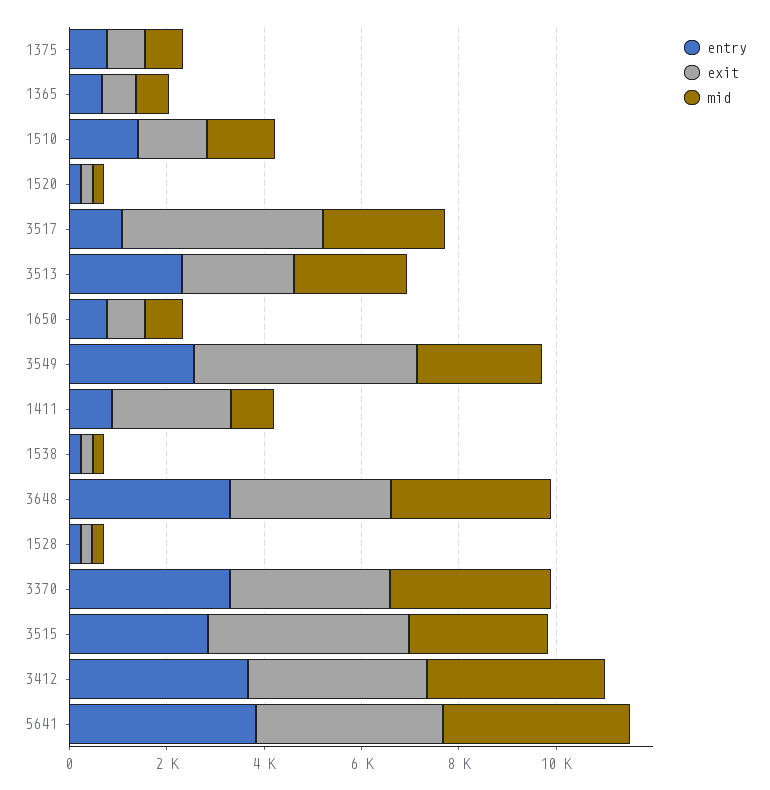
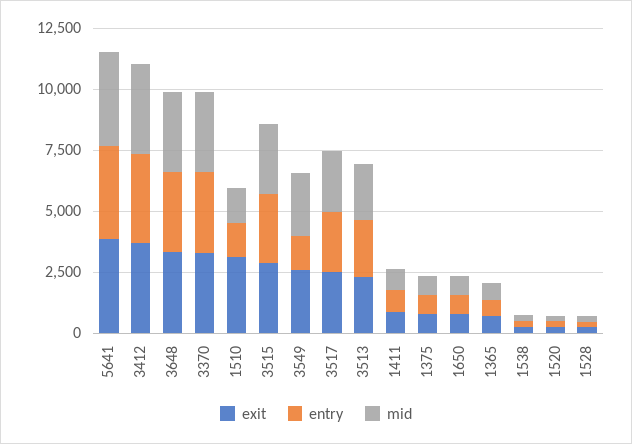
exit, 1510: 1500 -> 3000
entry, 3517: 1000 -> 2500
exit, 3517: 4000 -> 2500
entry, 3549: 2500 -> 1500
exit, 3549: 4500 -> 2500
exit, 1411: 2500 -> 1000
exit, 3515: 4000 -> 3000

